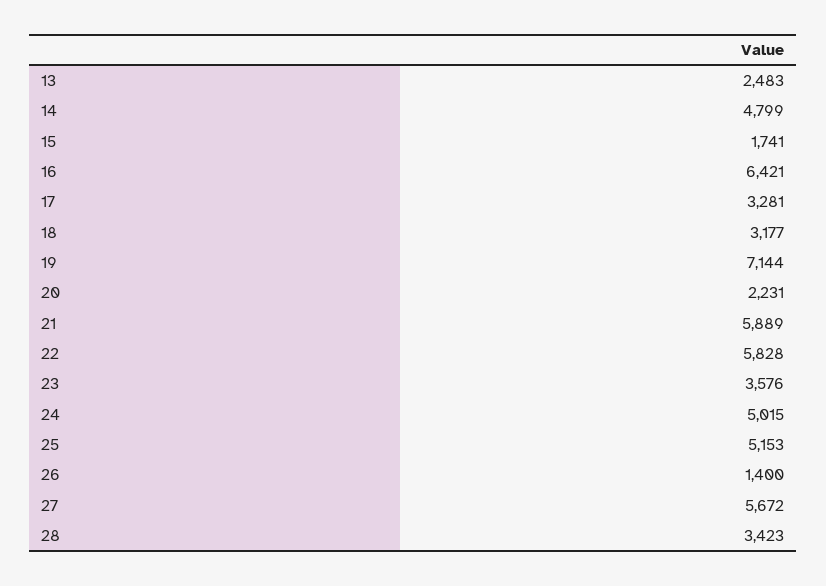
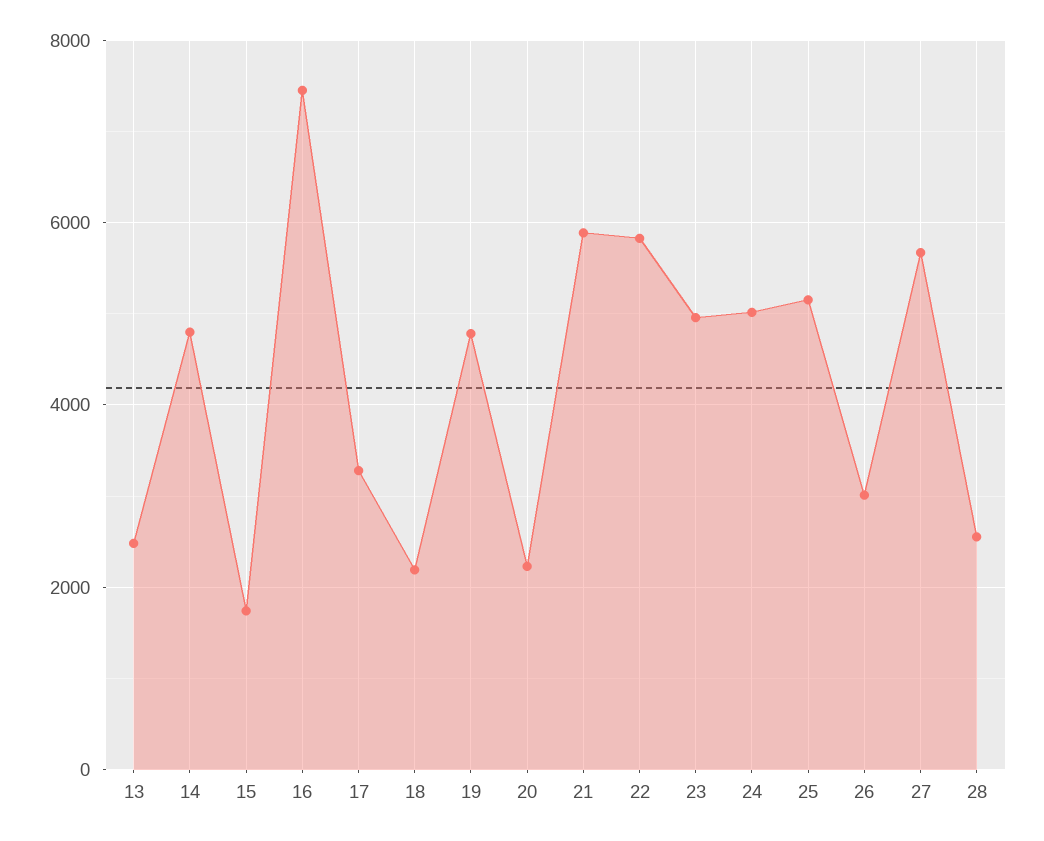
16: 6421 -> 7400
18: 3177 -> 2200
19: 7144 -> 4800
23: 3576 -> 5000
26: 1400 -> 3000
28: 3423 -> 2600

